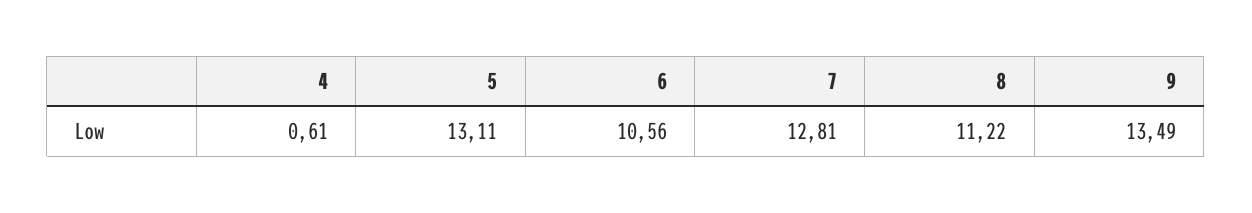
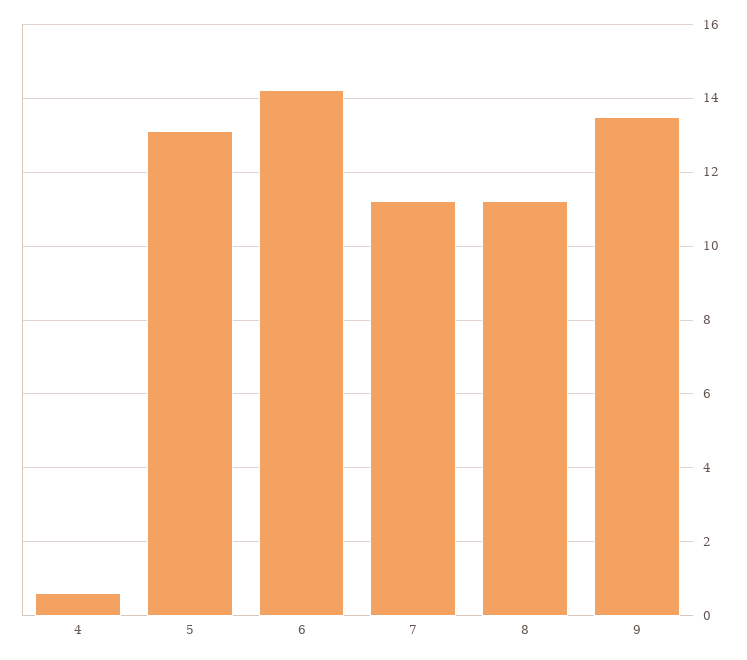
6: 10.56 -> 14.2
7: 12.81 -> 11.2

